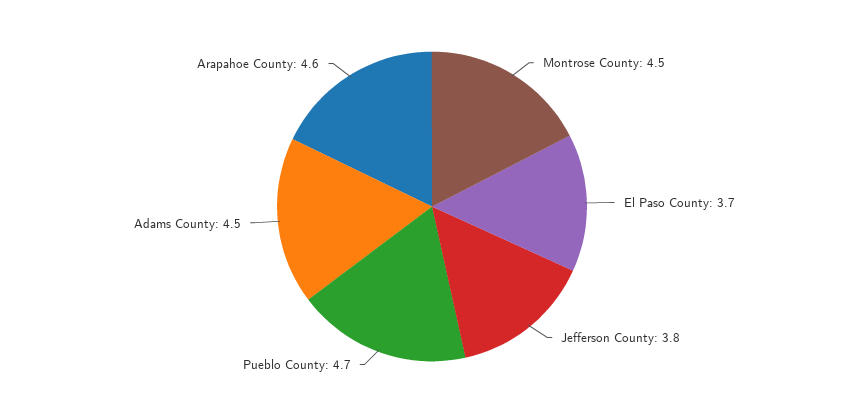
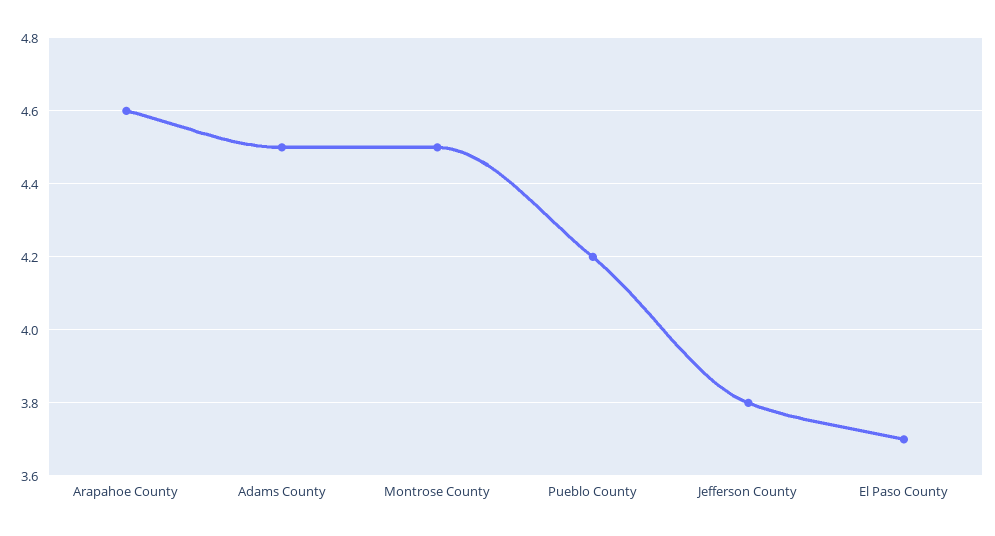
Pueblo County: 4.7 -> 4.2

